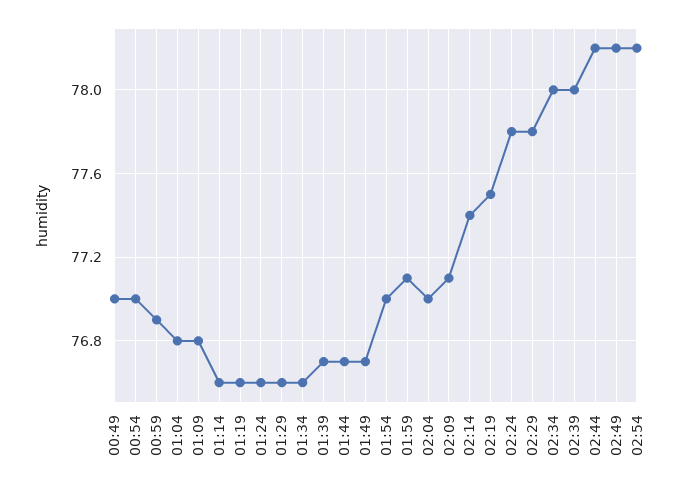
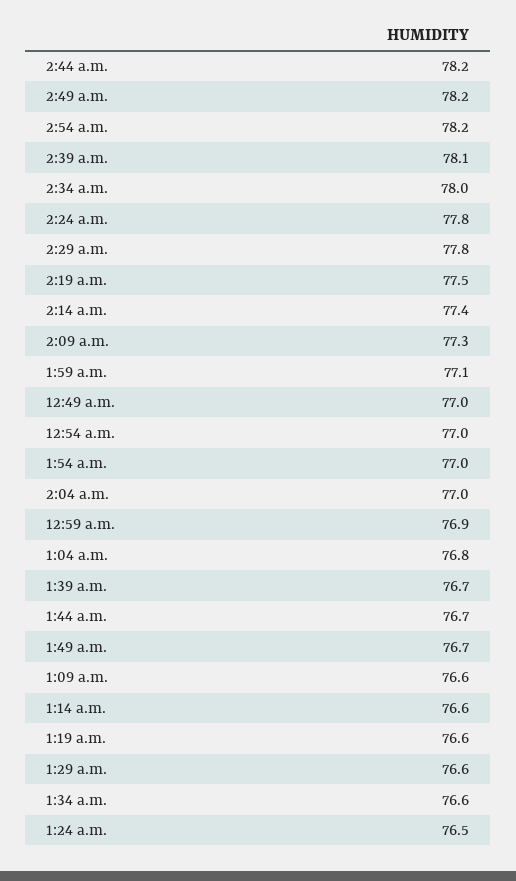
01:09: 76.8 -> 76.6
01:24: 76.6 -> 76.5
02:09: 77.1 -> 77.3
02:39: 78 -> 78.1

